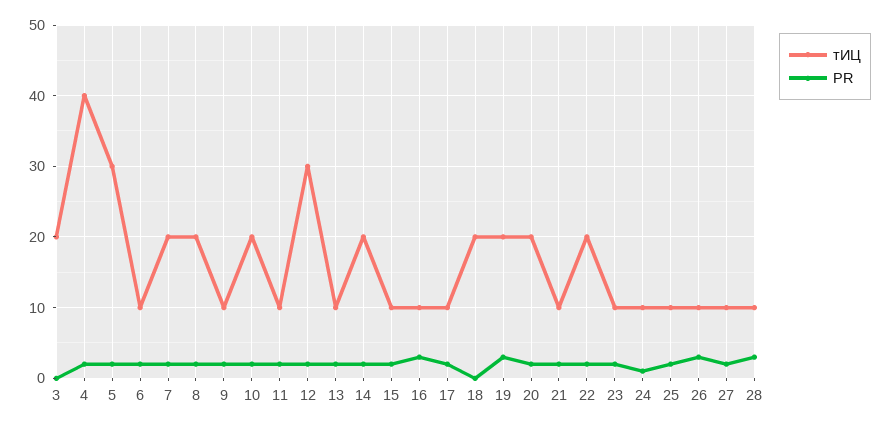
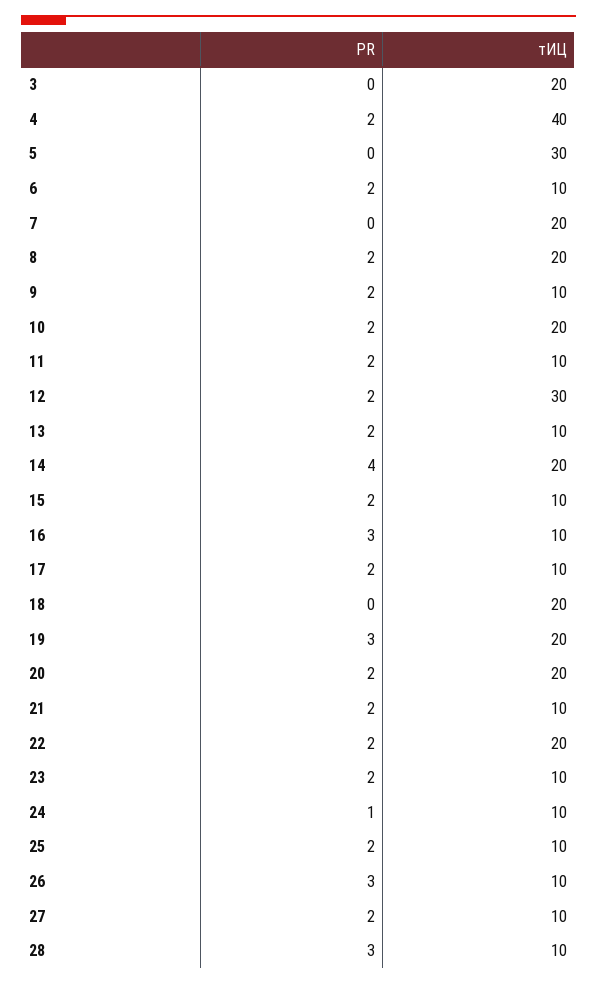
PR, 5: 2 -> 0
PR, 7: 2 -> 0
PR, 14: 2 -> 4

